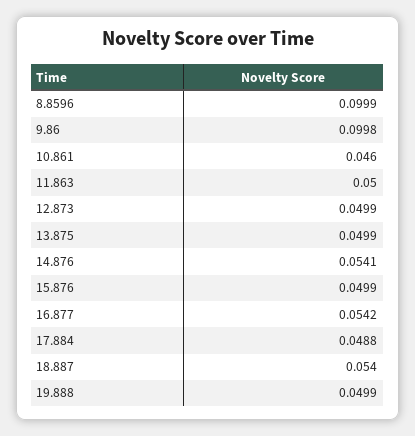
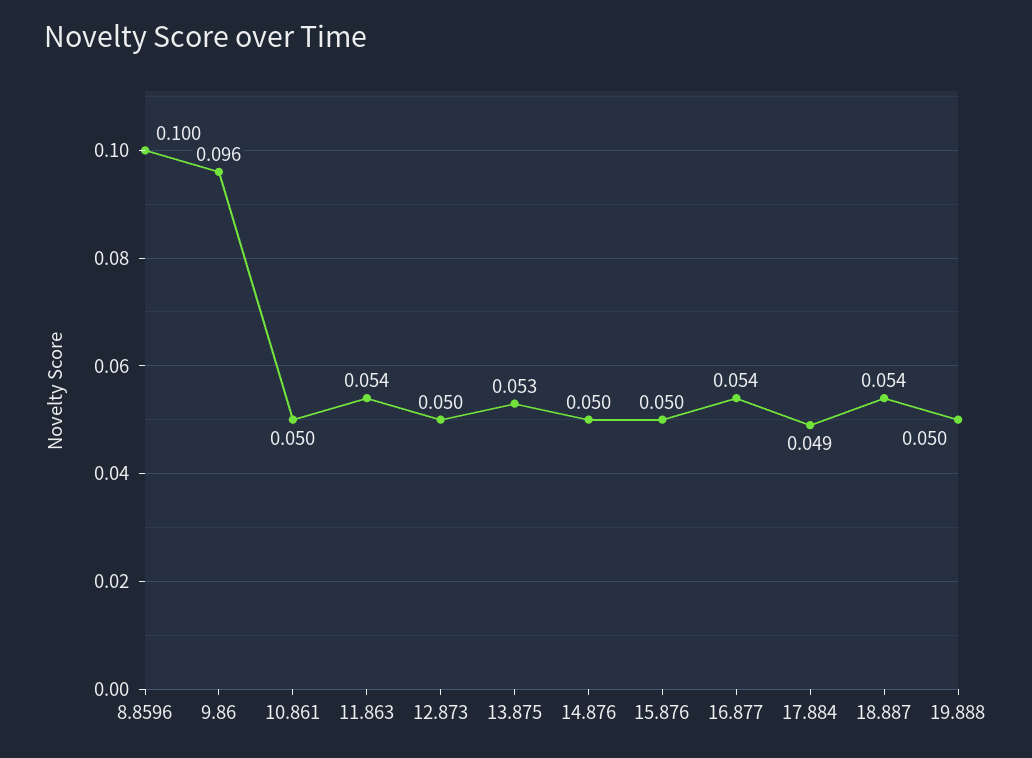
9.86: 0.0998 -> 0.096
10.861: 0.046 -> 0.05
11.863: 0.05 -> 0.054
13.875: 0.0499 -> 0.053
14.876: 0.0541 -> 0.05

